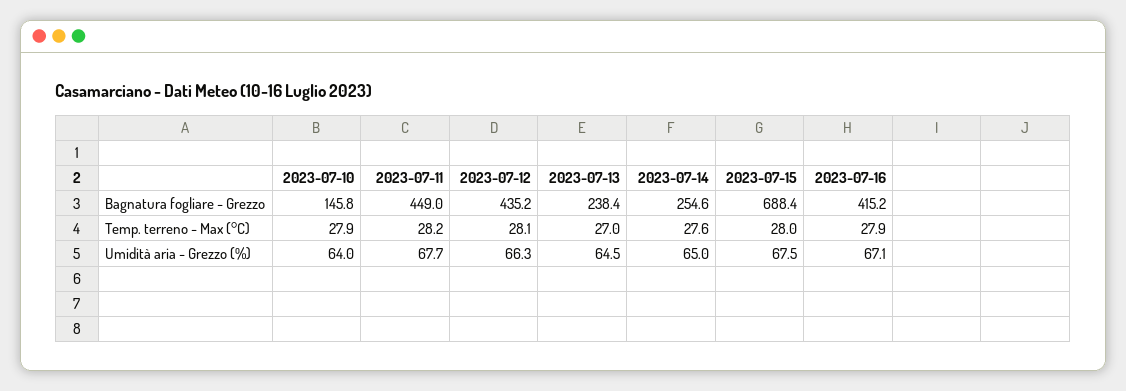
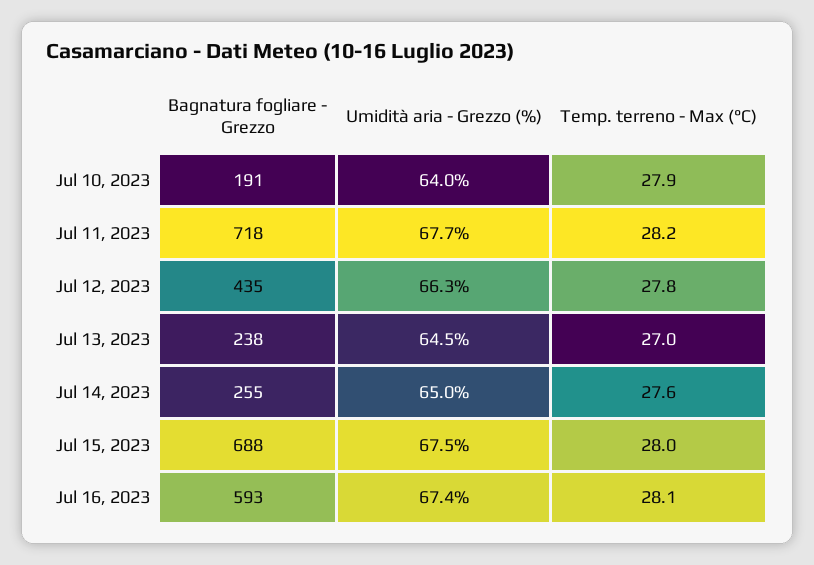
2023-07-10, Bagnatura fogliare - Grezzo: 145.8 -> 191
2023-07-11, Bagnatura fogliare - Grezzo: 449 -> 718
2023-07-16, Bagnatura fogliare - Grezzo: 415.2 -> 593
2023-07-12, Temp. terreno - Max (°C): 28.1 -> 27.8
2023-07-16, Temp. terreno - Max (°C): 27.9 -> 28.1
2023-07-16, Umidità aria - Grezzo (%): 67.1 -> 67.4

